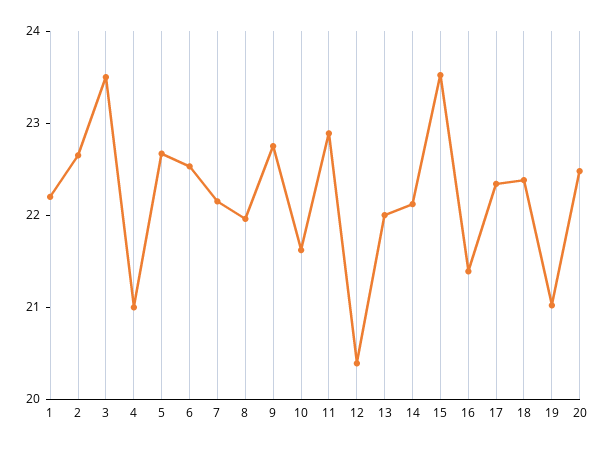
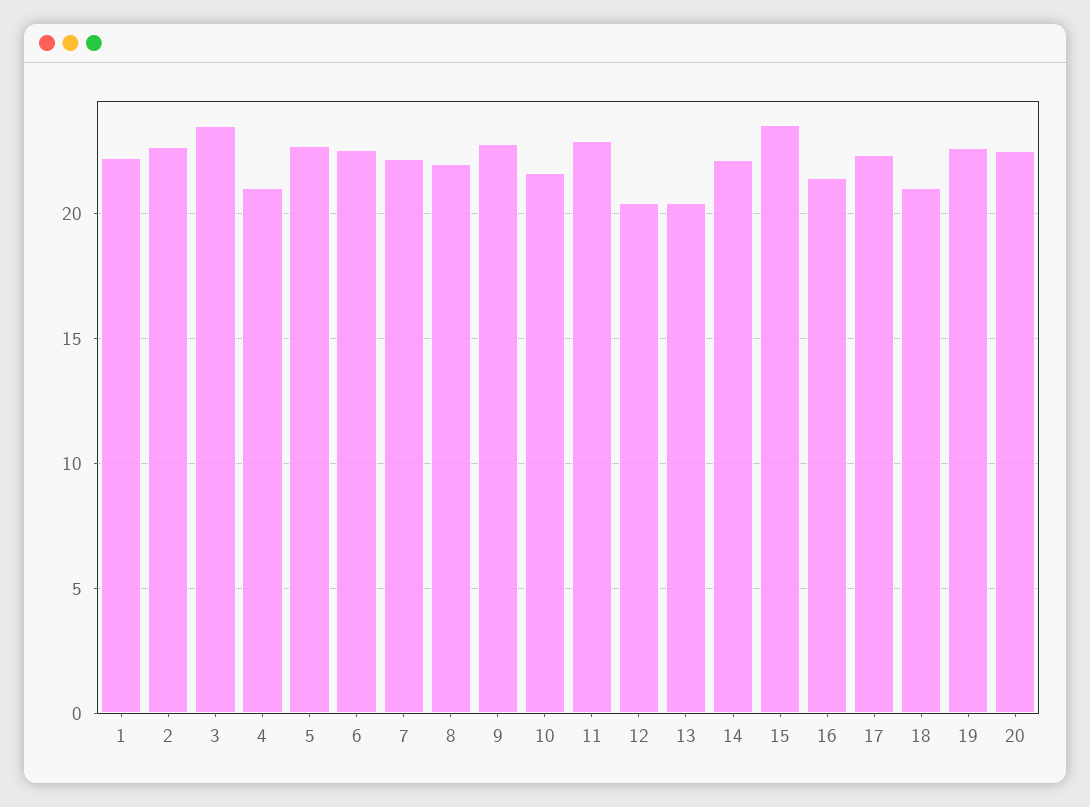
13: 22 -> 20.5
18: 22.4 -> 21
19: 21 -> 22.5

